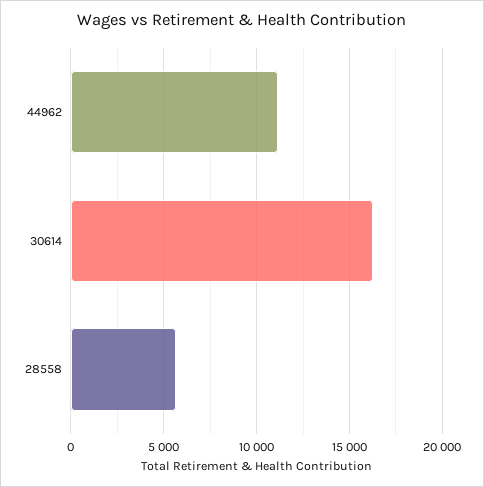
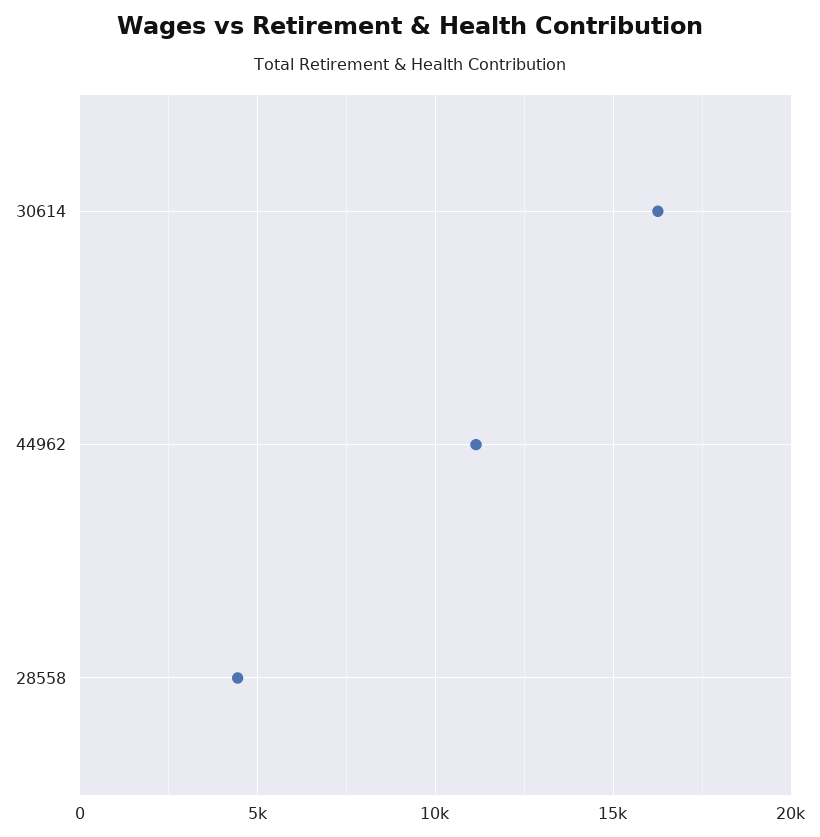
28558: 5500 -> 4500

